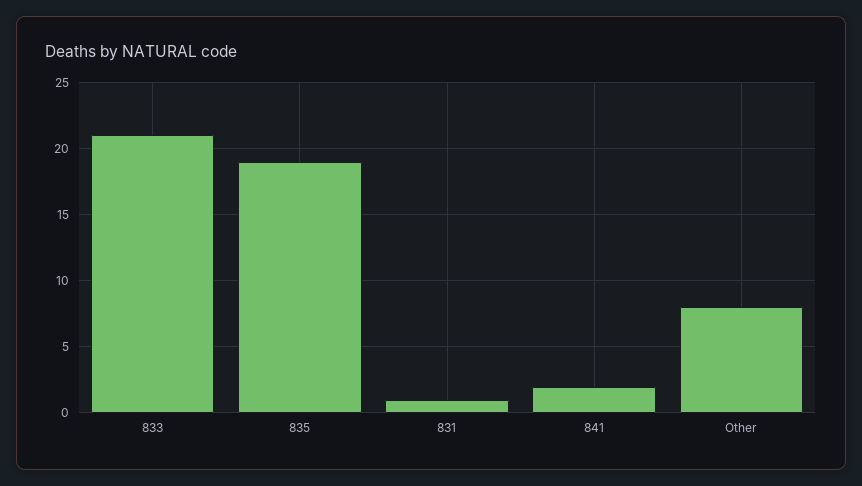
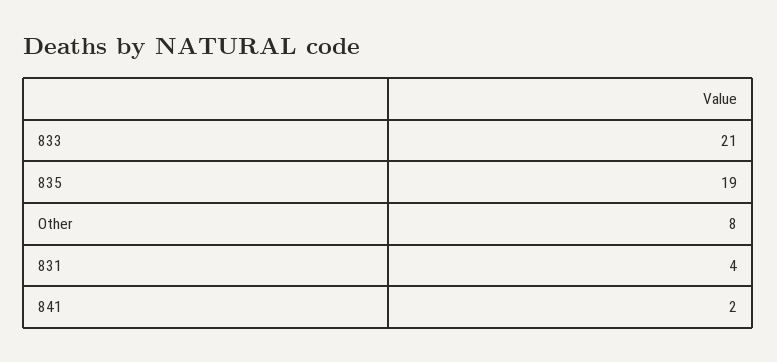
831: 1 -> 4

